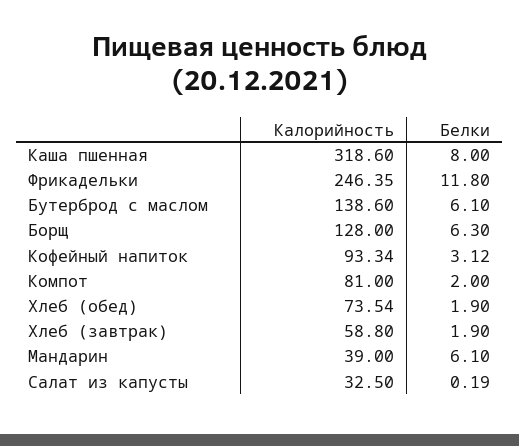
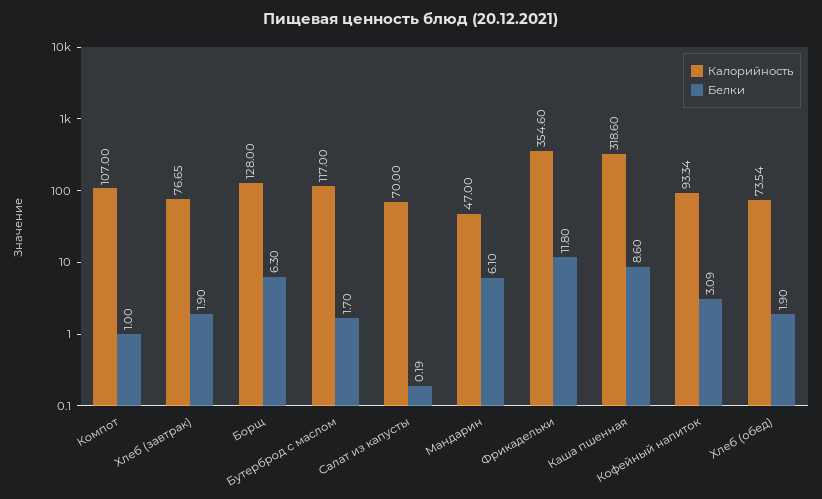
Белки, Каша пшенная: 8 -> 8.6
Калорийность, Фрикадельки: 246.35 -> 354.6
Калорийность, Бутерброд с маслом: 138.6 -> 117
Белки, Бутерброд с маслом: 6.1 -> 1.7
Белки, Кофейный напиток: 3.12 -> 3.09
Калорийность, Компот: 81 -> 107
Белки, Компот: 2 -> 1
Калорийность, Хлеб (завтрак): 58.8 -> 76.65
Калорийность, Мандарин: 39 -> 47
Калорийность, Салат из капусты: 32.5 -> 70

